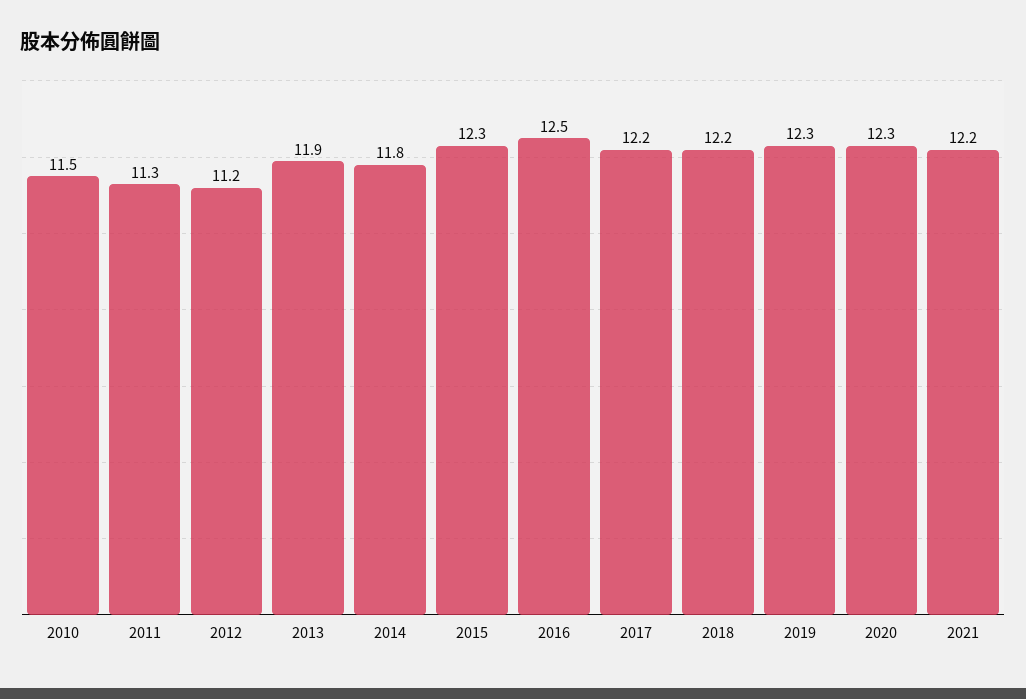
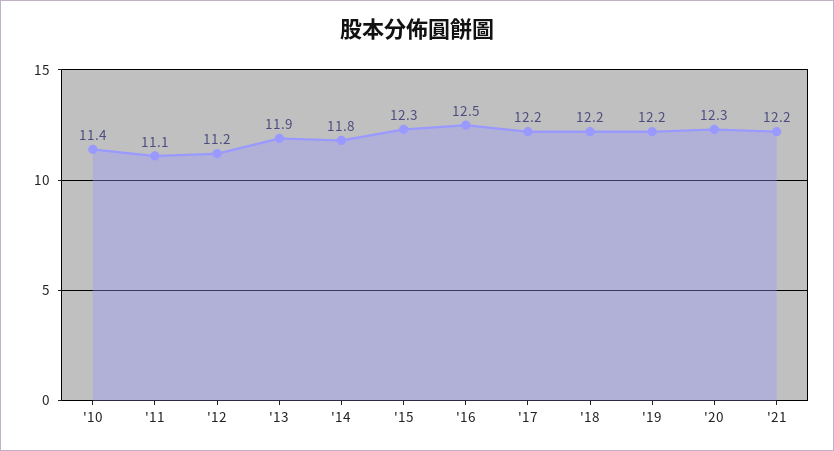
2010: 11.5 -> 11.4
2011: 11.3 -> 11.1
2019: 12.3 -> 12.2

